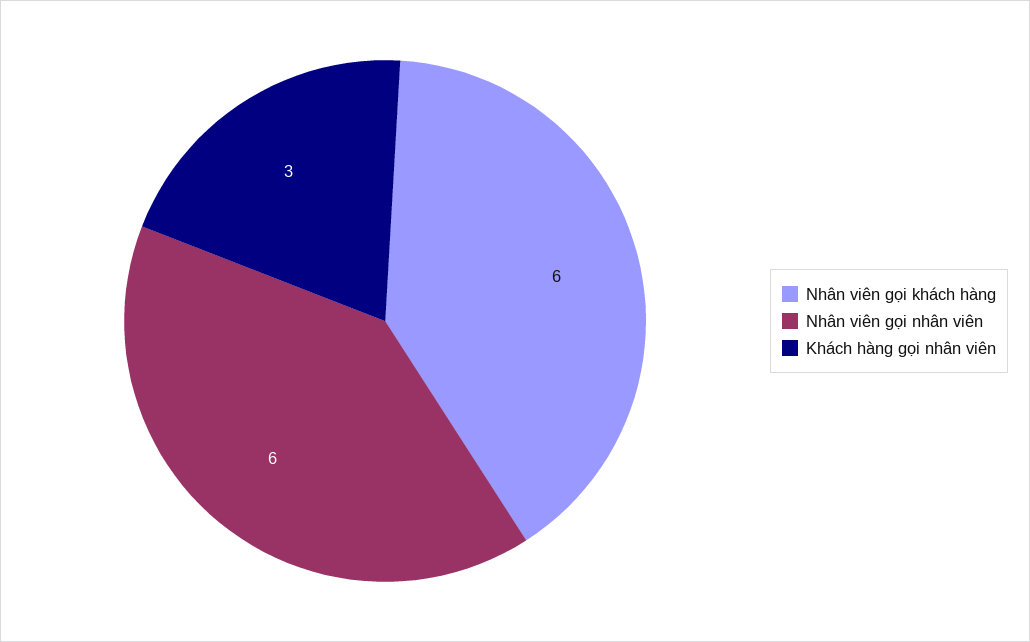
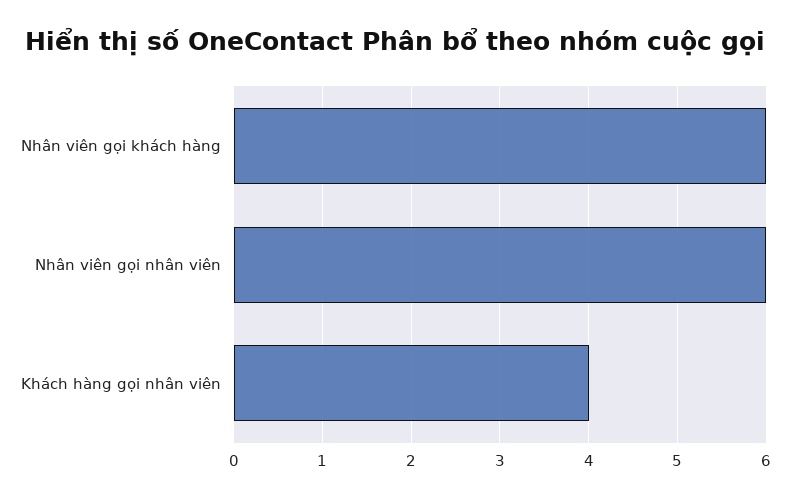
Khách hàng gọi nhân viên: 3 -> 4

